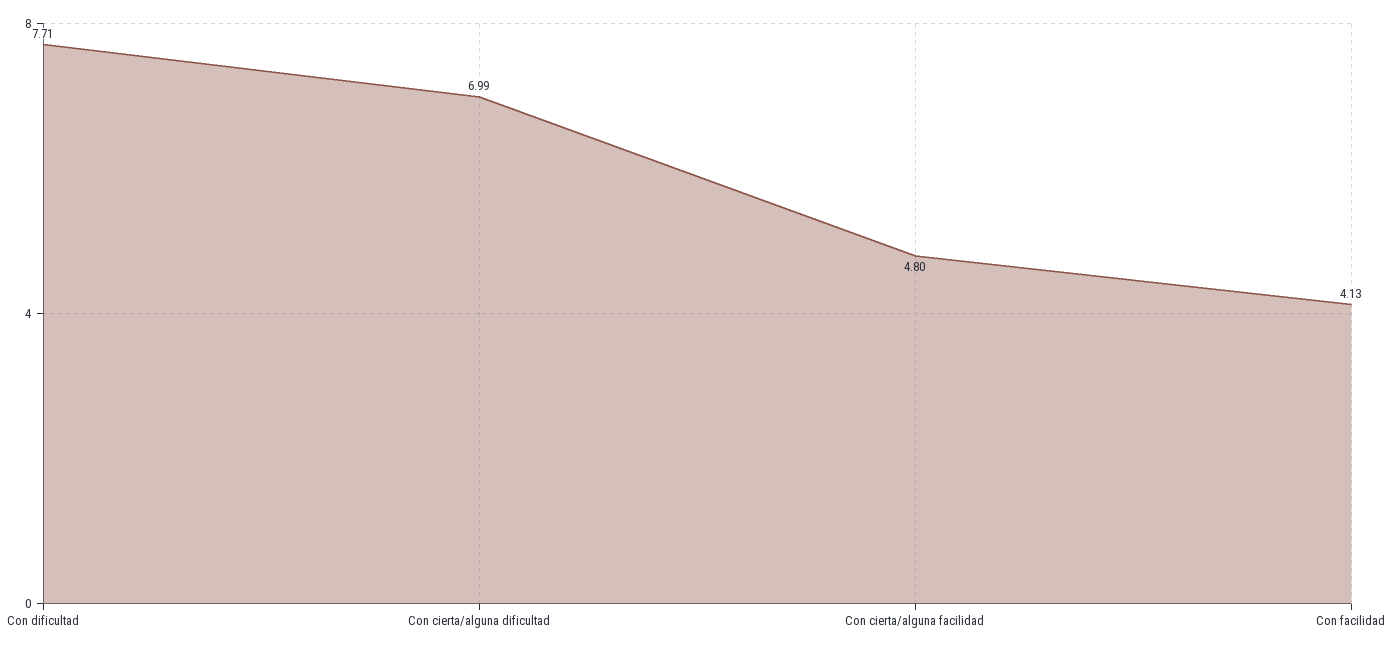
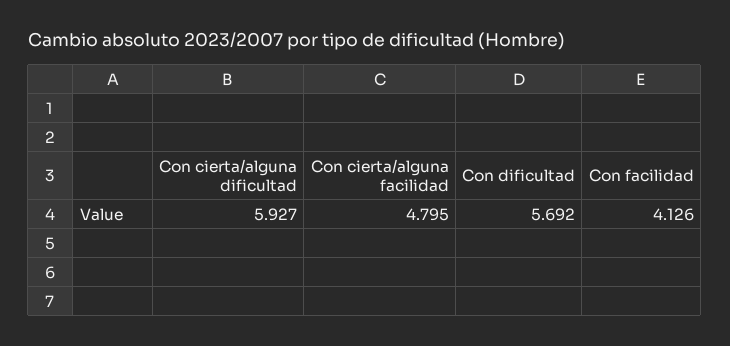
Con dificultad: 7.71 -> 5.692
Con cierta/alguna dificultad: 6.99 -> 5.927

